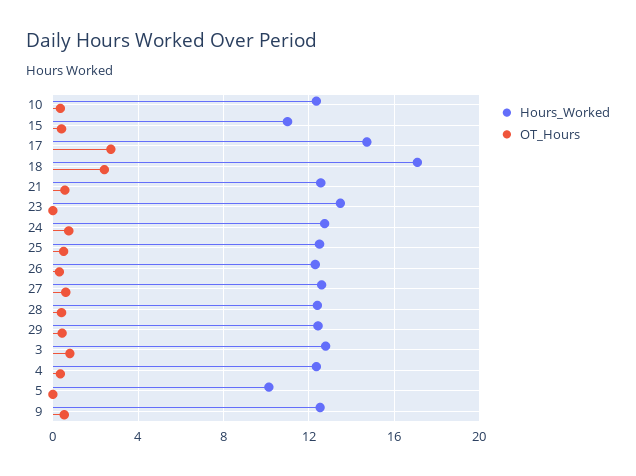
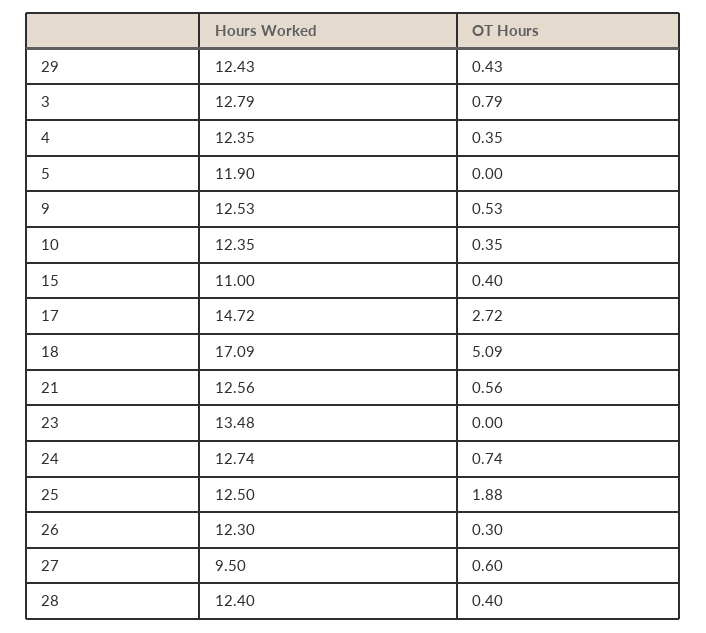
OT_Hours, 18: 2.5 -> 5.09
OT_Hours, 25: 0.5 -> 1.88
Hours_Worked, 27: 12.5 -> 9.5
Hours_Worked, 5: 10 -> 11.9

